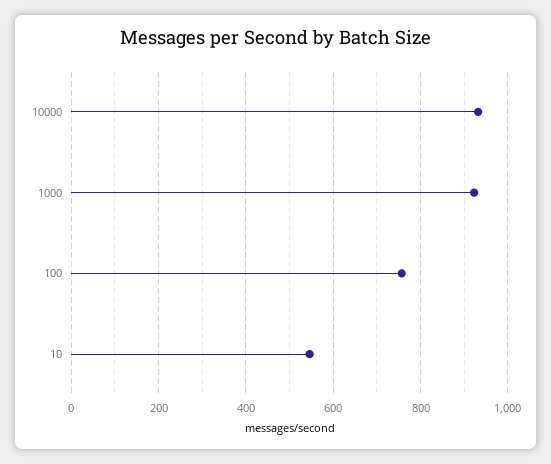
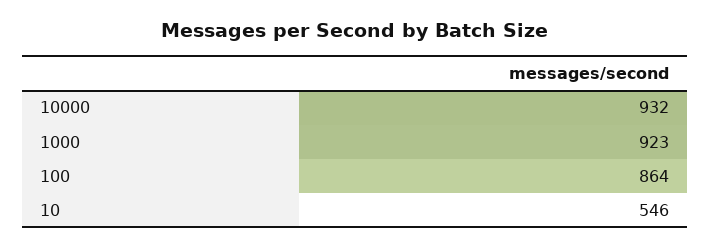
100: 760 -> 864

